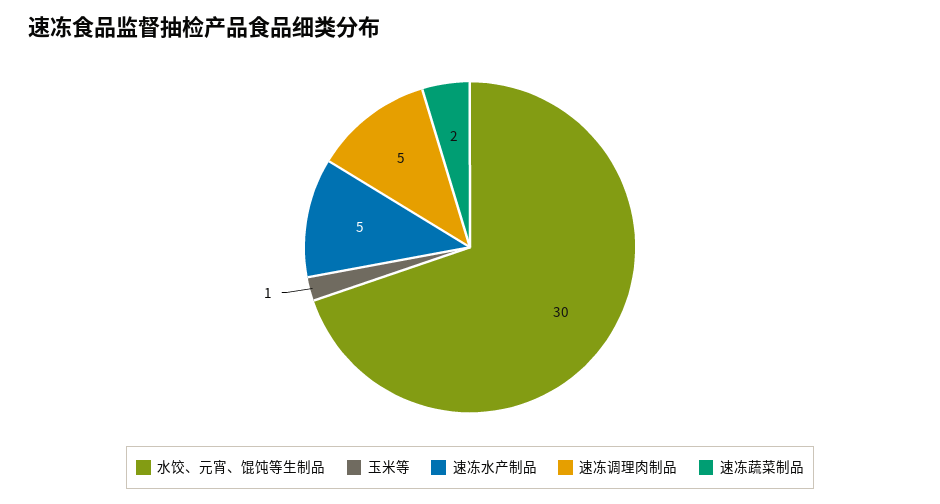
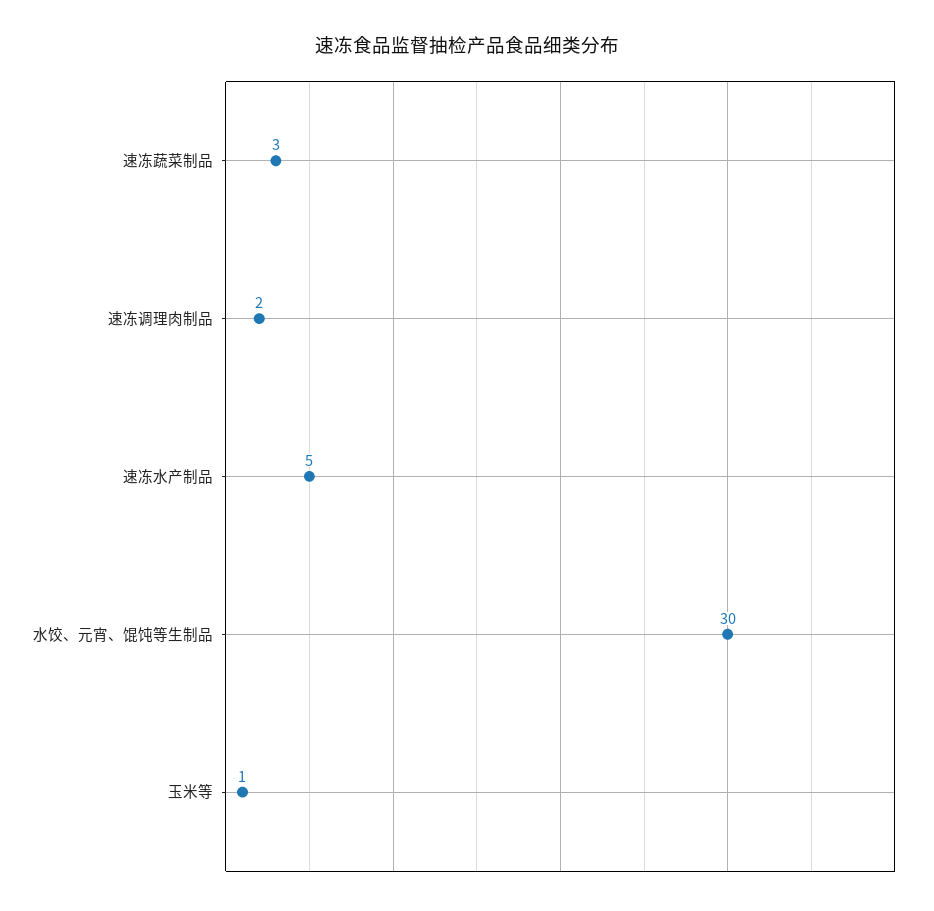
速冻调理肉制品: 5 -> 2
速冻蔬菜制品: 2 -> 3

